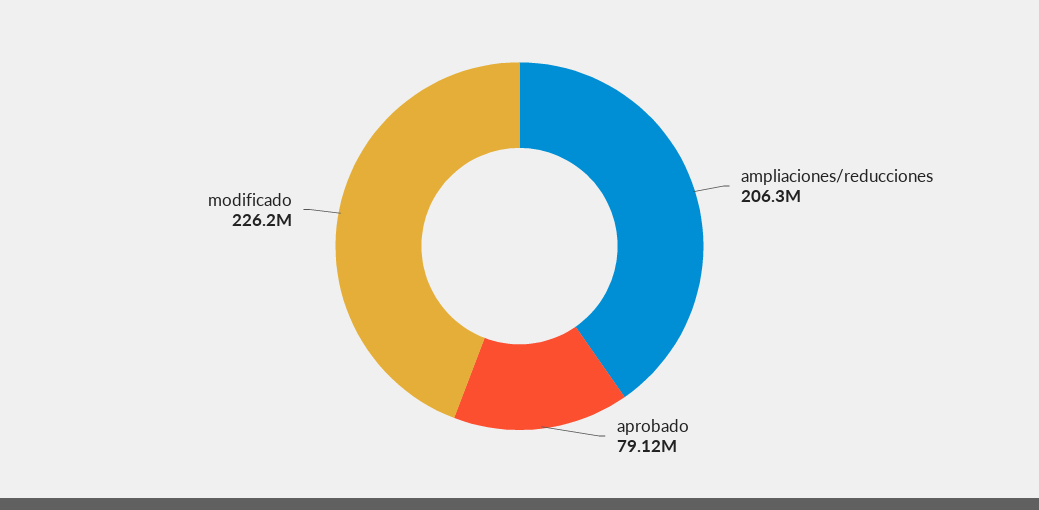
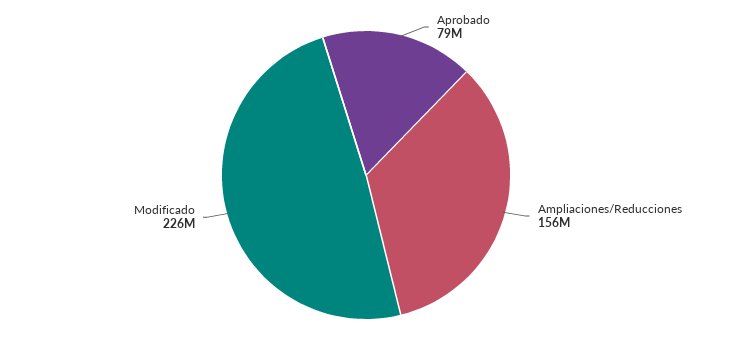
ampliaciones/reducciones: 206300000 -> 156000000

